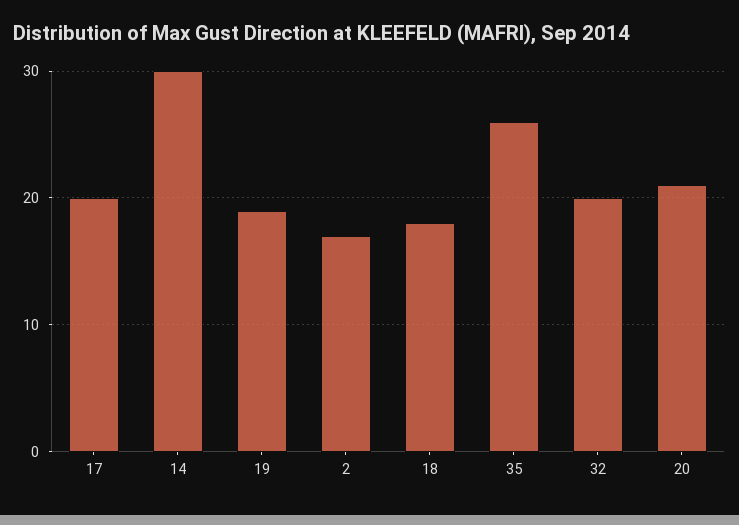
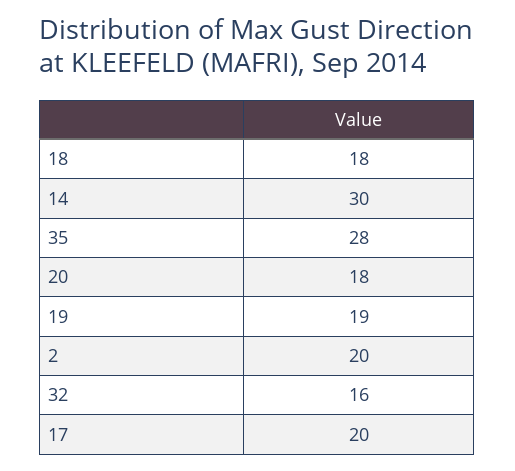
2: 17 -> 20
35: 26 -> 28
32: 20 -> 16
20: 21 -> 18

